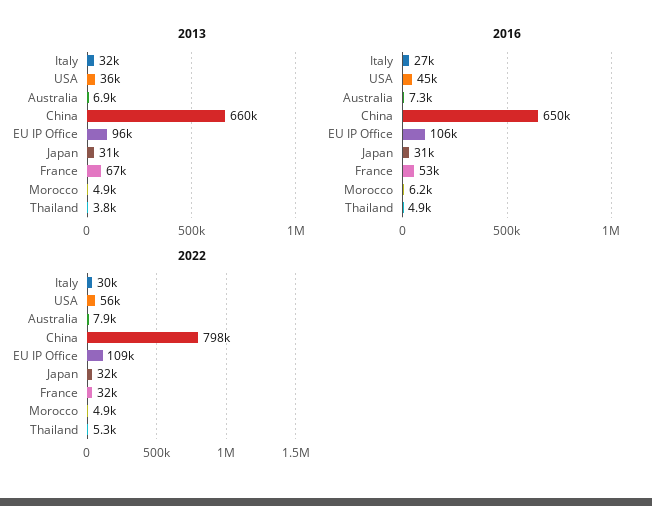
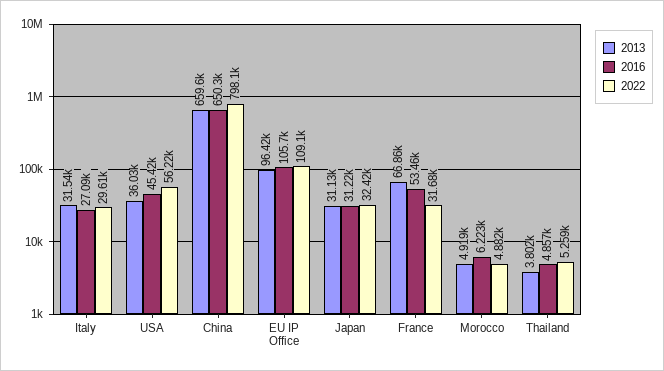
2013, Australia: 6900 -> none
2016, Australia: 7300 -> none
2022, Australia: 7900 -> none

